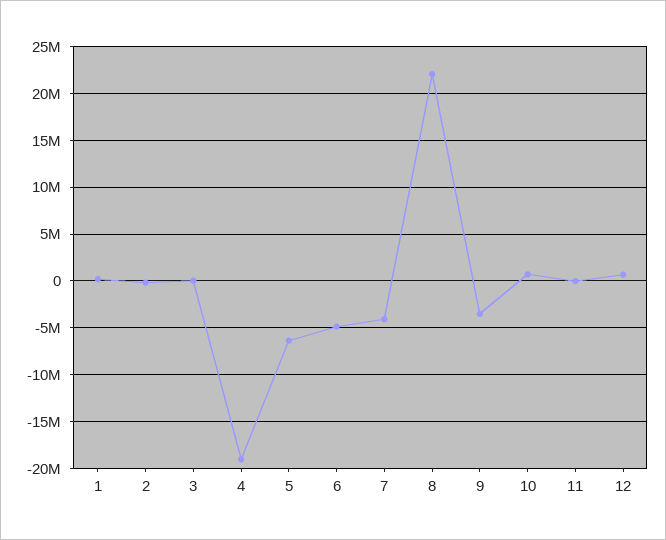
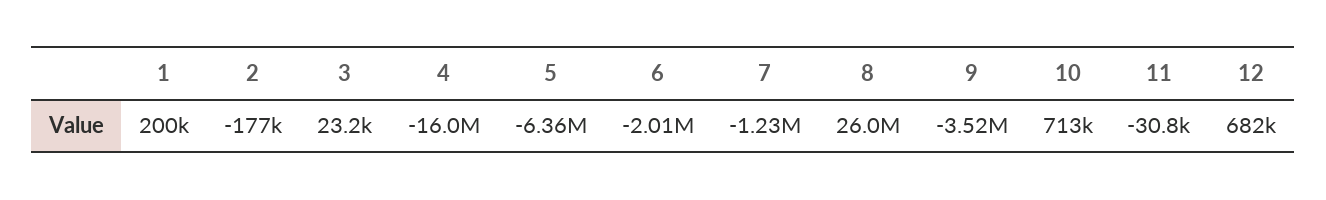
4: -19000000 -> -16000000
6: -5000000 -> -2010000
7: -4000000 -> -1230000
8: 22000000 -> 26000000

